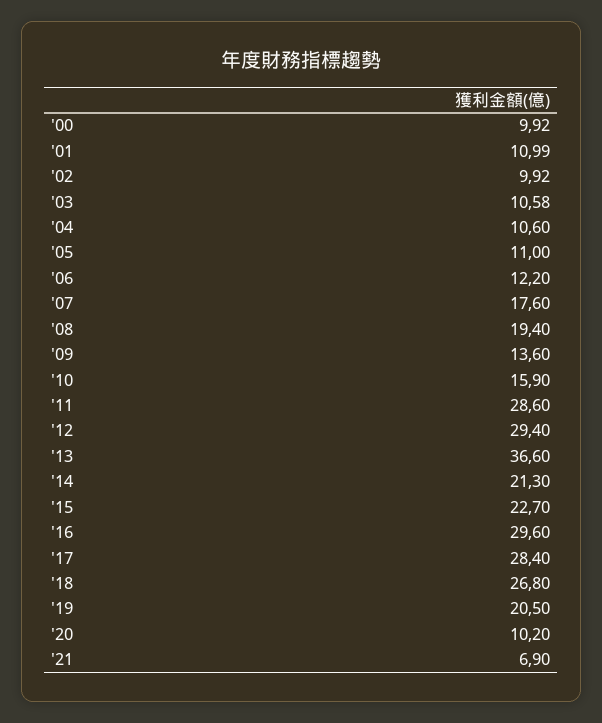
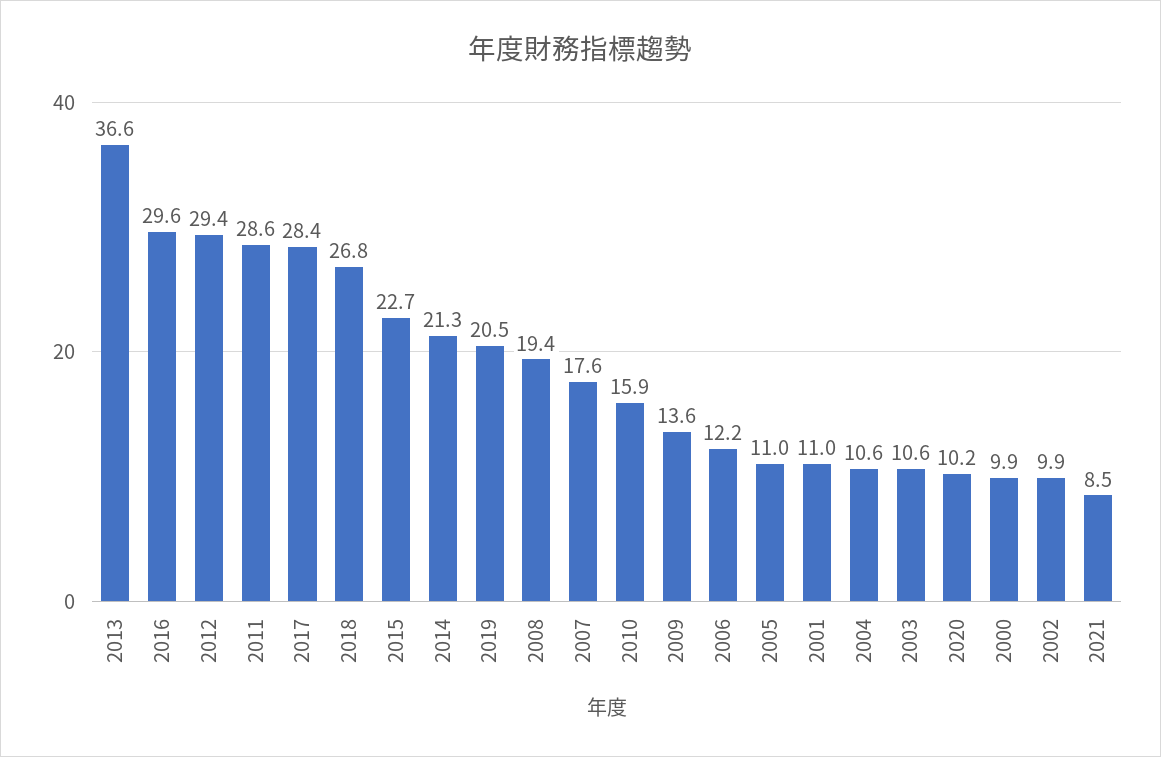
'21: 6.9 -> 8.5

